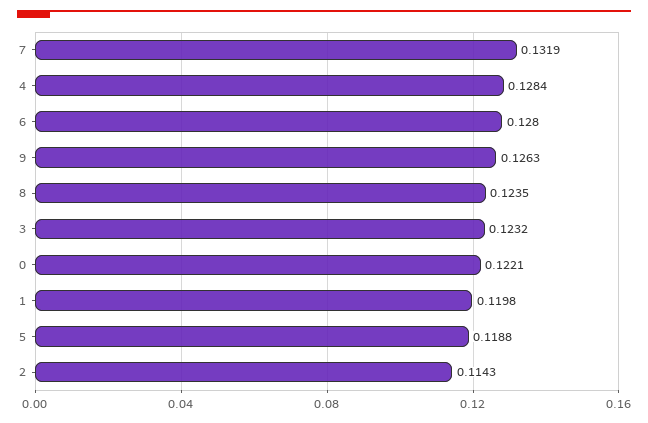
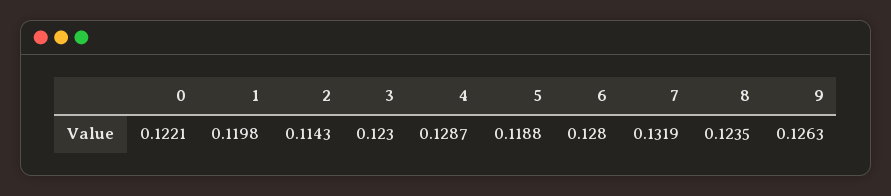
4: 0.1284 -> 0.1287
3: 0.1232 -> 0.123

